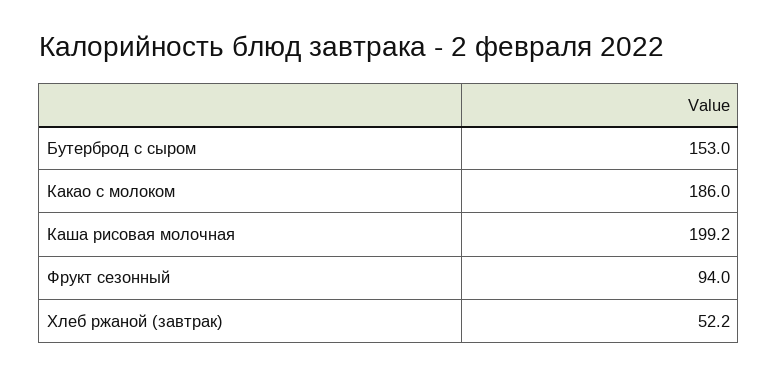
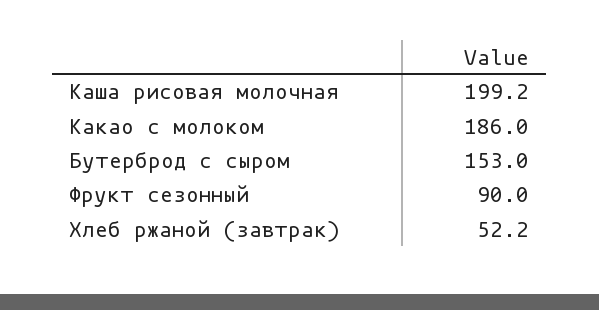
Фрукт сезонный: 94 -> 90

